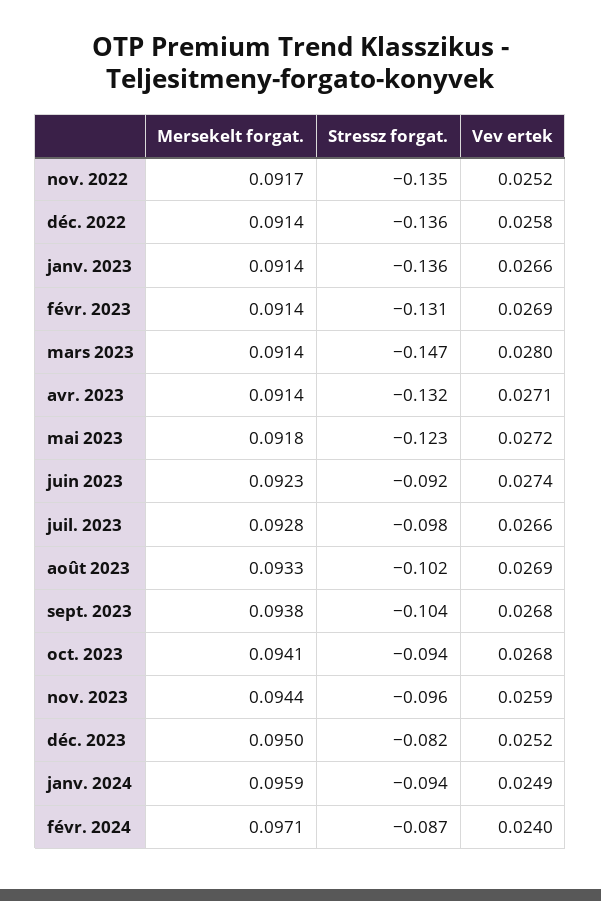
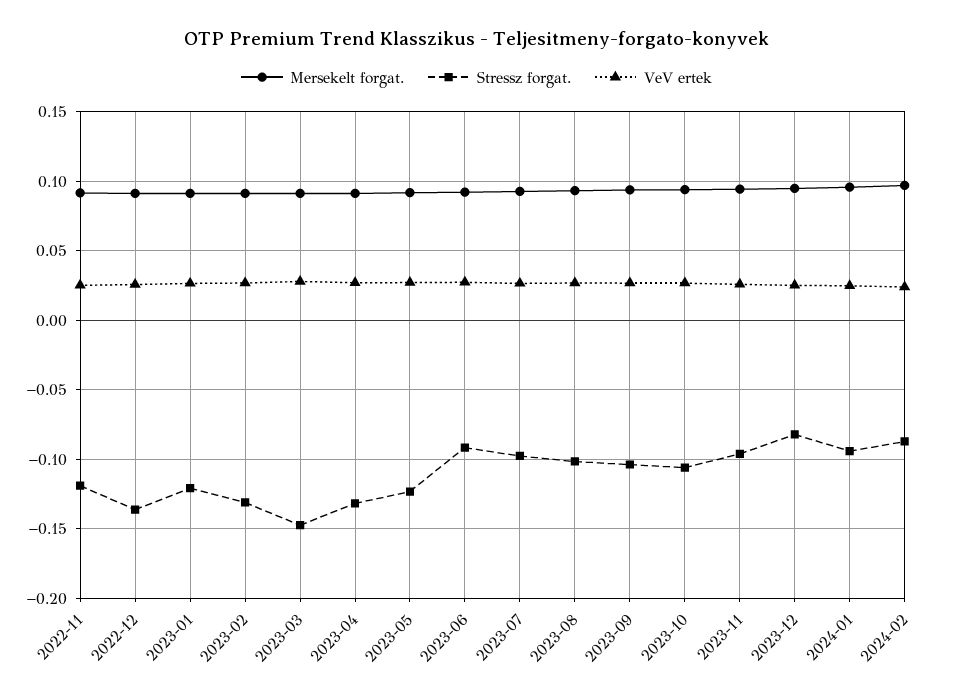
Stressz forgat., nov. 2022: -0.135 -> -0.12
Stressz forgat., janv. 2023: -0.136 -> -0.12
Stressz forgat., oct. 2023: -0.094 -> -0.105

